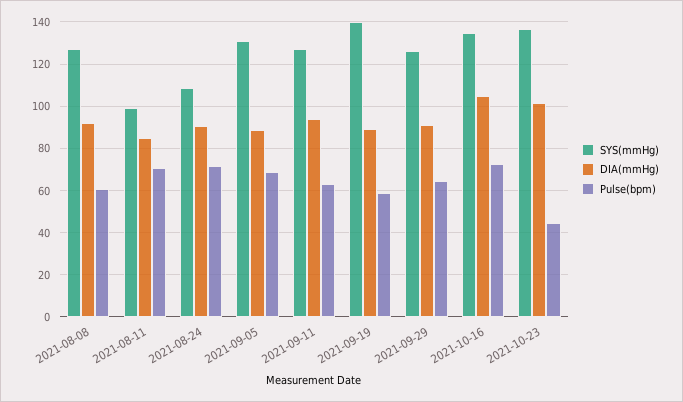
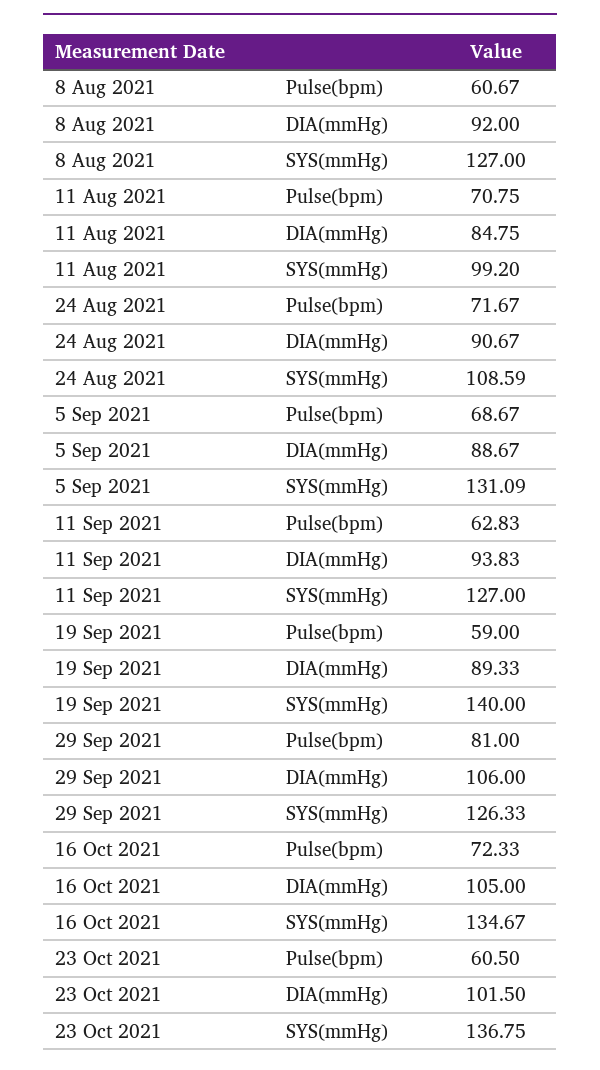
DIA(mmHg), 2021-09-29: 90 -> 106
Pulse(bpm), 2021-09-29: 65 -> 81
Pulse(bpm), 2021-10-23: 45 -> 60.5

